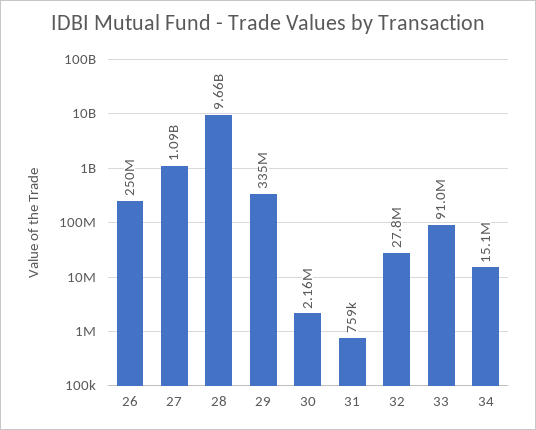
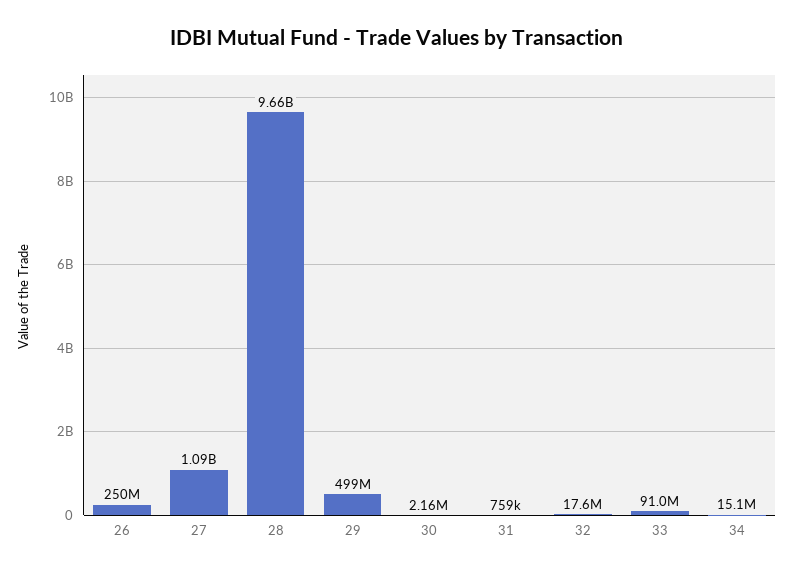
29: 335000000 -> 499000000
32: 27800000 -> 17600000

